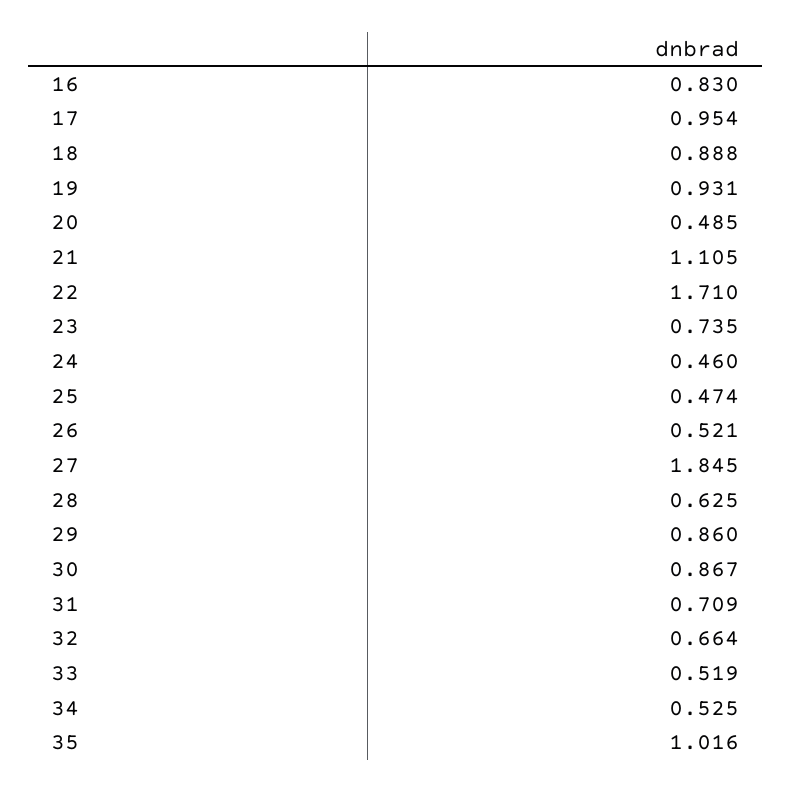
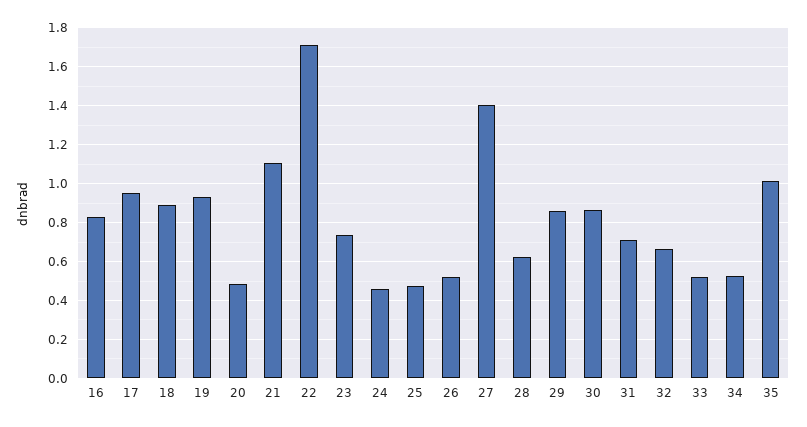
27: 1.845 -> 1.4

